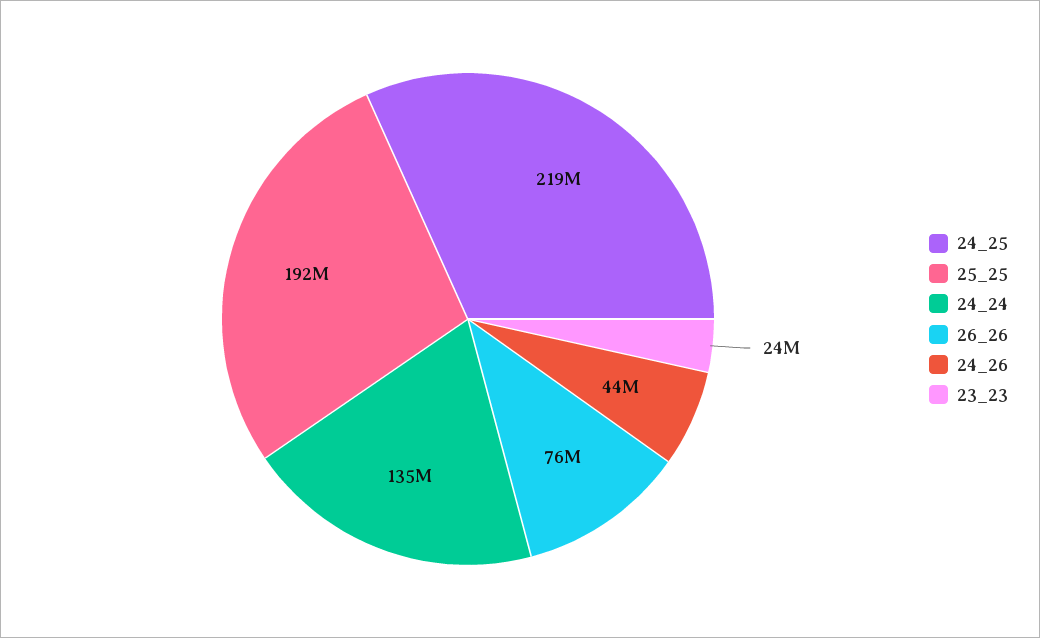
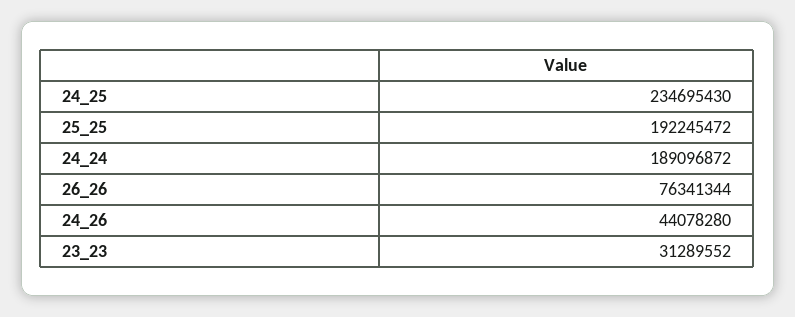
24_25: 219000000 -> 234695430
24_24: 135000000 -> 189096872
23_23: 24000000 -> 31289552

